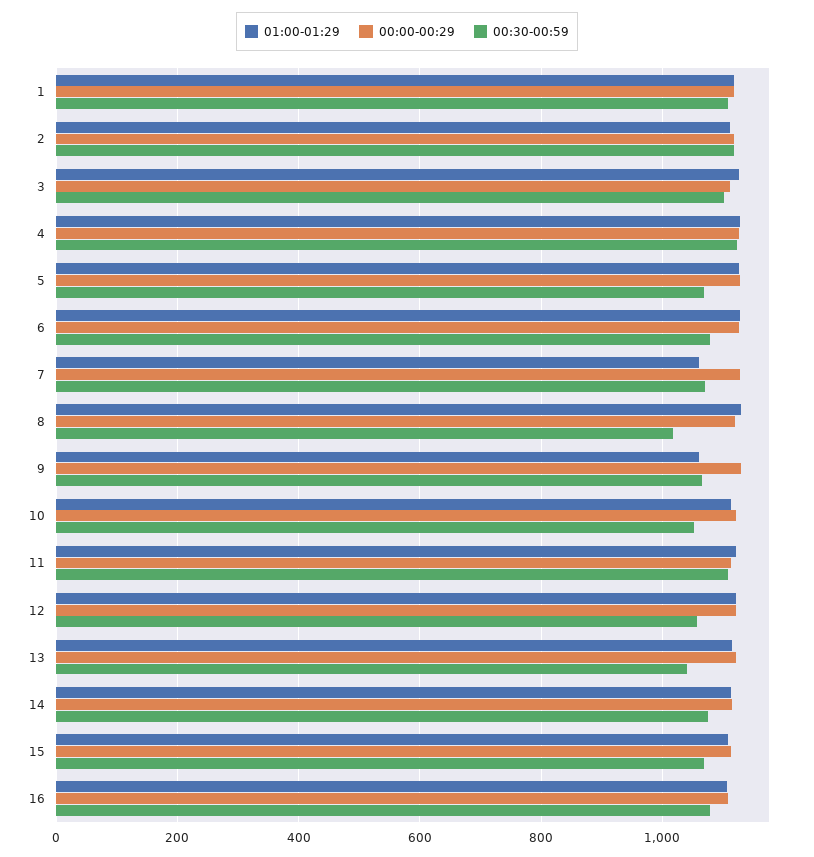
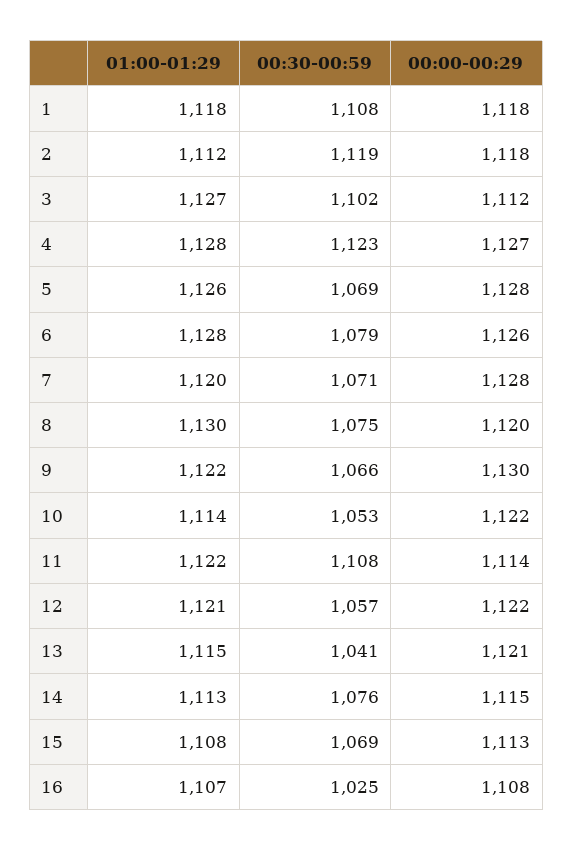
01:00-01:29, 7: 1060 -> 1120
00:30-00:59, 8: 1020 -> 1075
01:00-01:29, 9: 1060 -> 1122
00:30-00:59, 16: 1080 -> 1025

